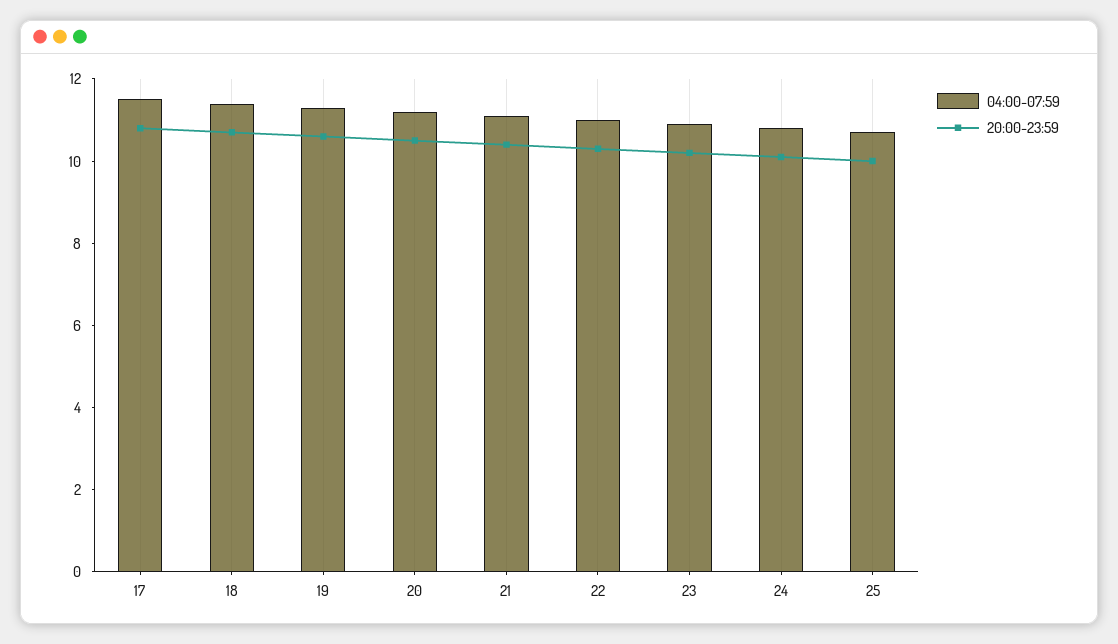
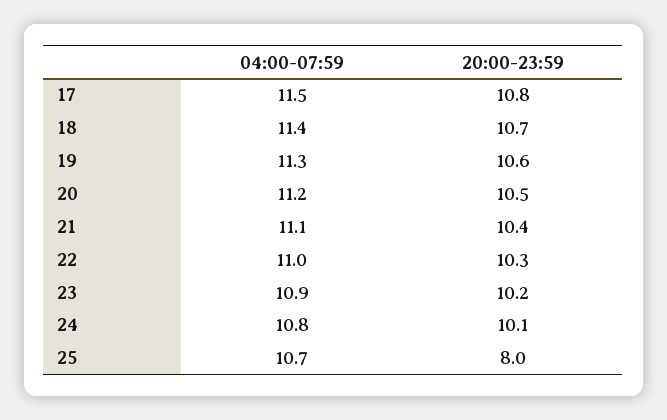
20:00-23:59, 25: 10 -> 8

